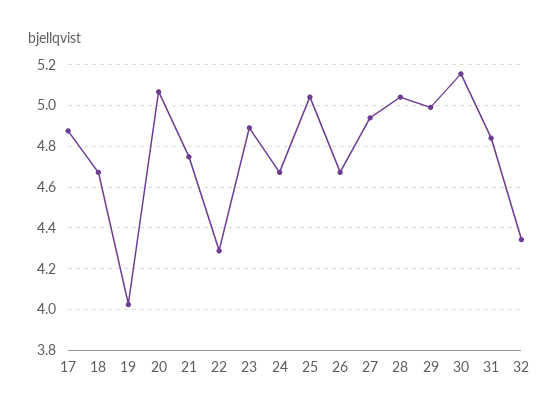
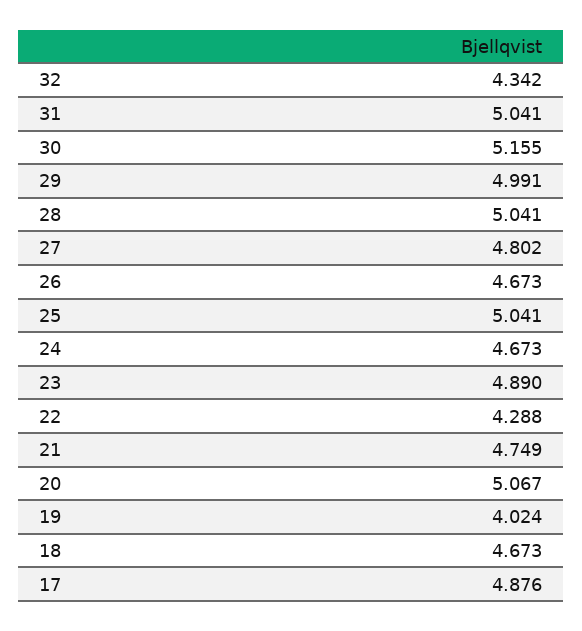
27: 4.95 -> 4.802
31: 4.85 -> 5.041

